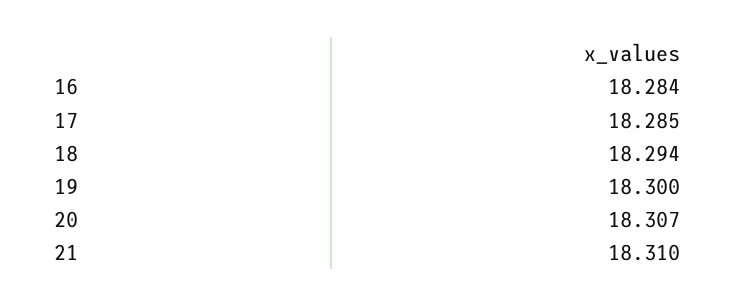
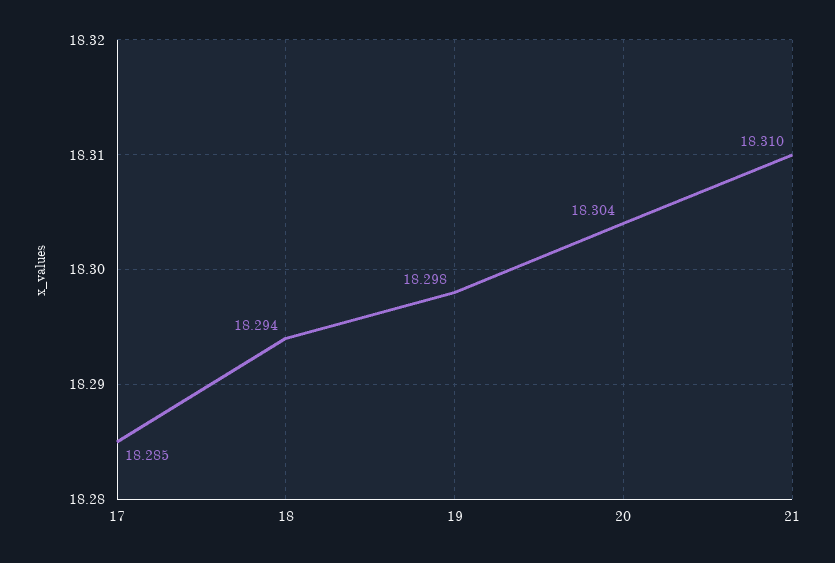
16: 18.284 -> none
19: 18.3 -> 18.298
20: 18.307 -> 18.304

